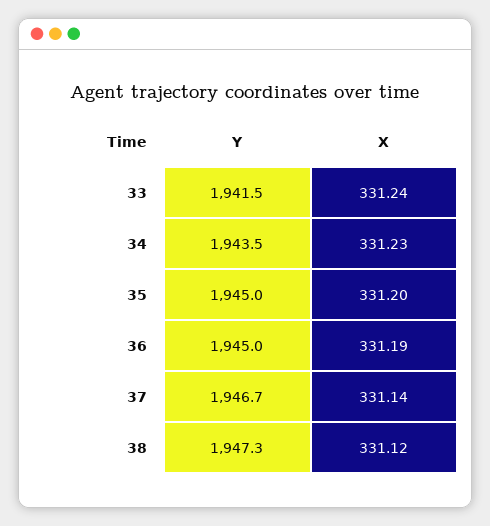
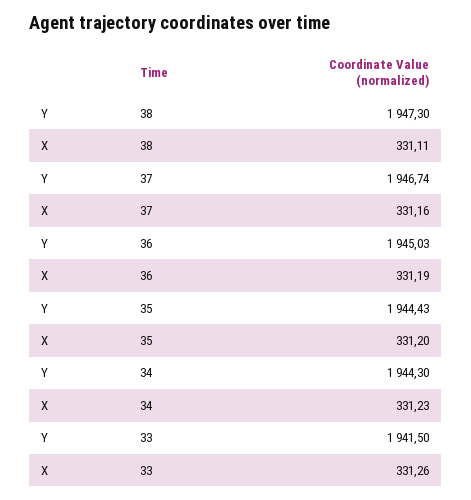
X, 33: 331.24 -> 331.26
Y, 34: 1943.5 -> 1944.3
Y, 35: 1945 -> 1944.43
X, 37: 331.14 -> 331.16
X, 38: 331.12 -> 331.11

